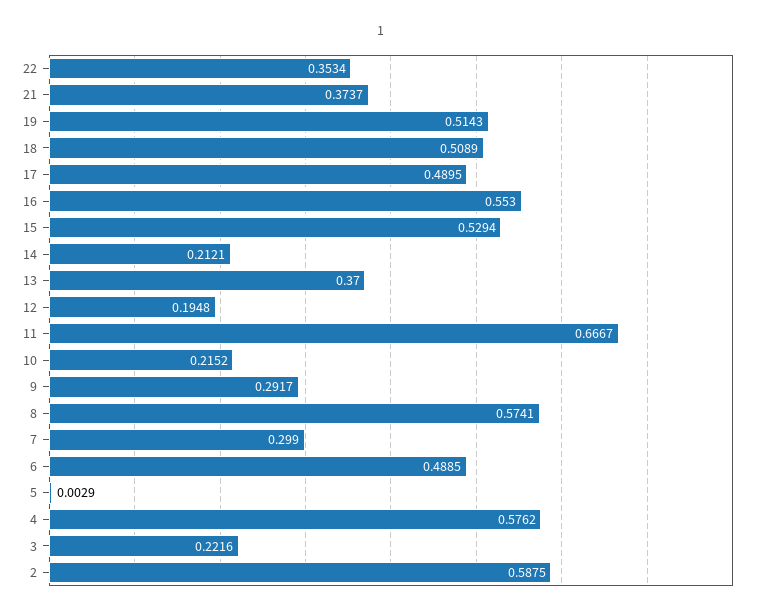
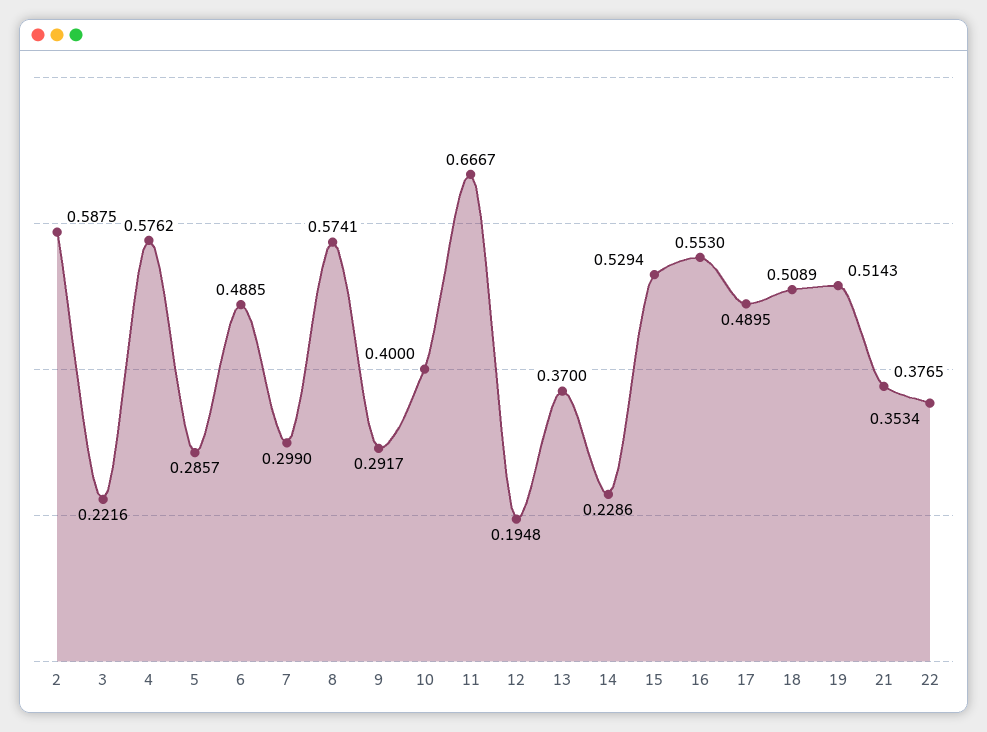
21: 0.3737 -> 0.3765
14: 0.2121 -> 0.2286
10: 0.2152 -> 0.4
5: 0.0029 -> 0.2857

